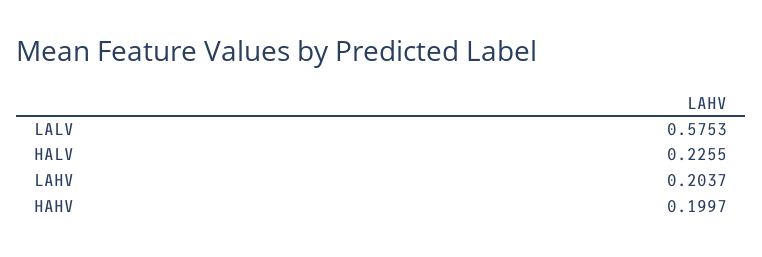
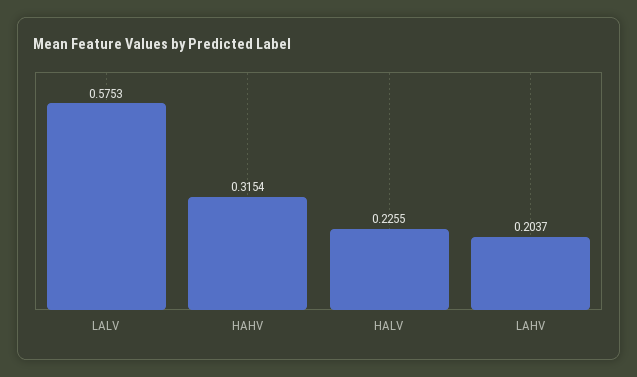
HAHV: 0.1997 -> 0.3154

